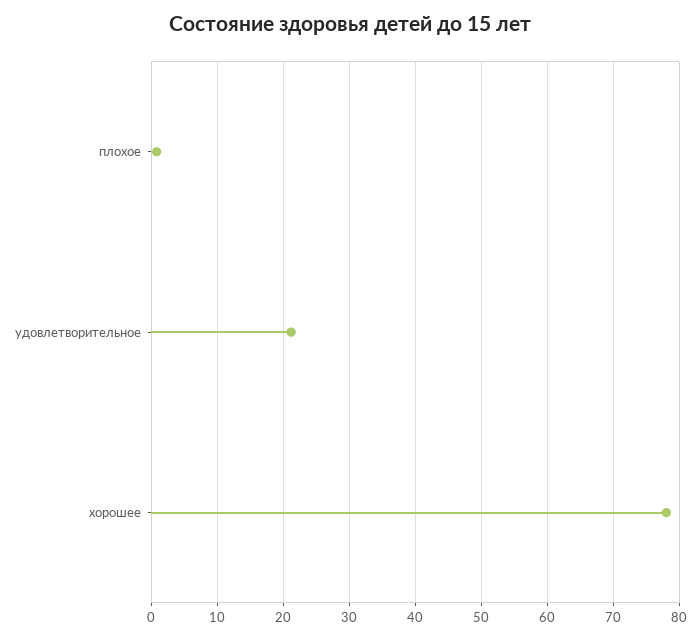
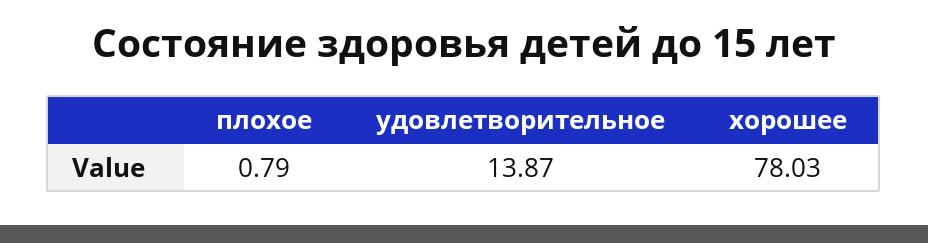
удовлетворительное: 21 -> 13.87

